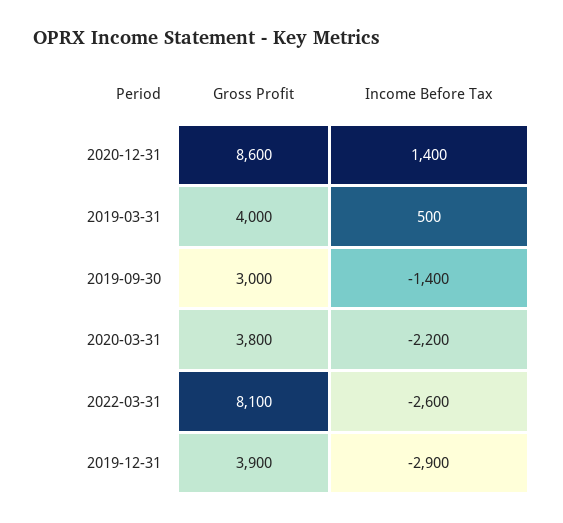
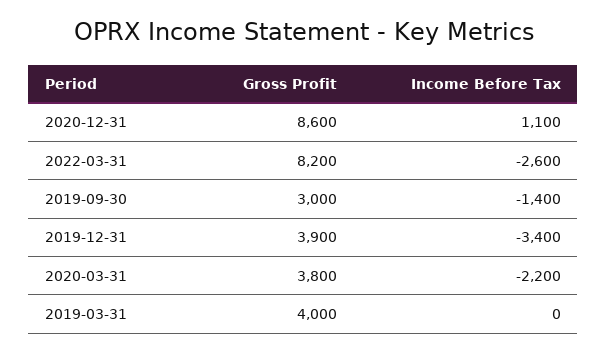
Income Before Tax, 2020-12-31: 1400 -> 1100
Income Before Tax, 2019-03-31: 500 -> 0
Gross Profit, 2022-03-31: 8100 -> 8200
Income Before Tax, 2019-12-31: -2900 -> -3400

